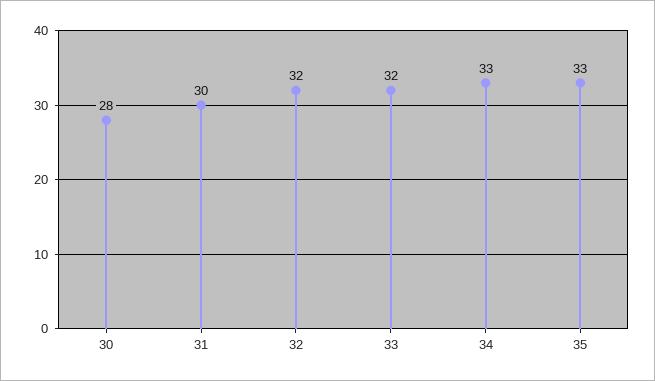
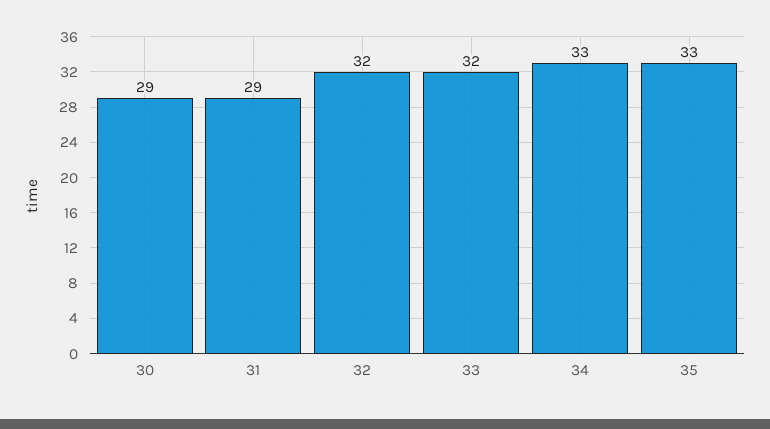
30: 28 -> 29
31: 30 -> 29

